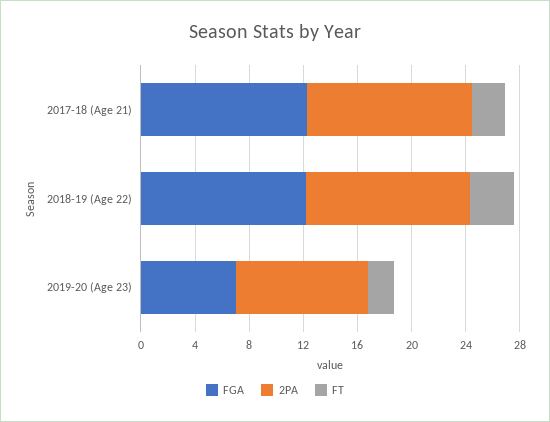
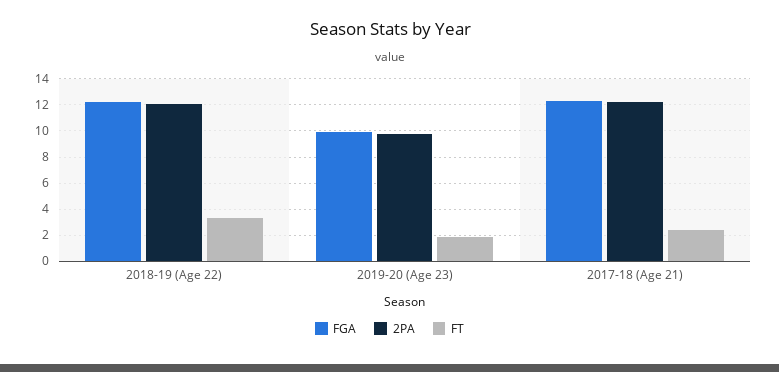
FGA, 2019-20 (Age 23): 7 -> 10

